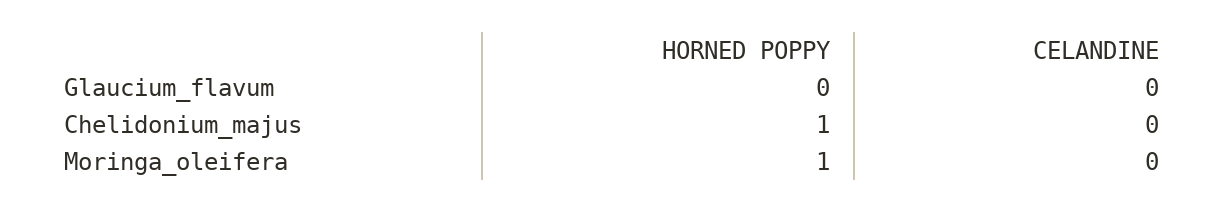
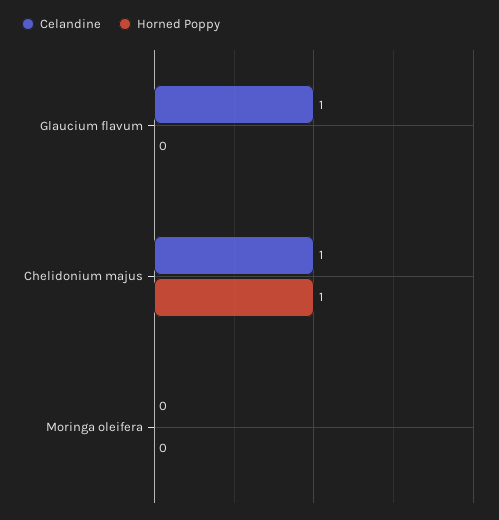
CELANDINE, Glaucium_flavum: 0 -> 1
CELANDINE, Chelidonium_majus: 0 -> 1
HORNED POPPY, Moringa_oleifera: 1 -> 0

